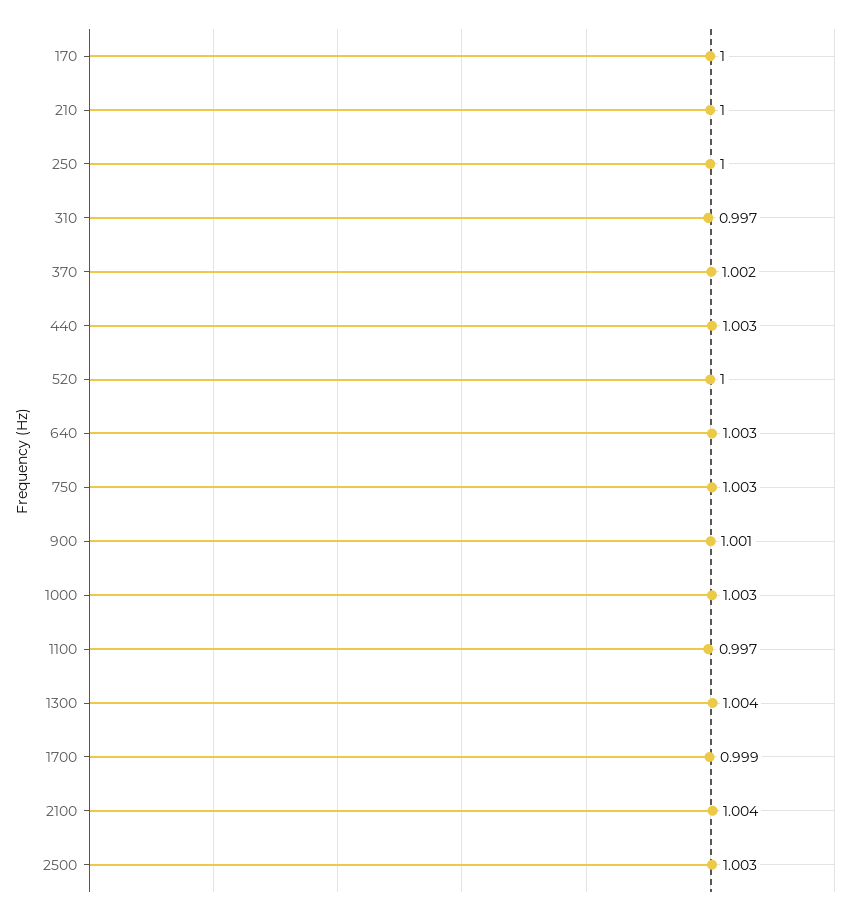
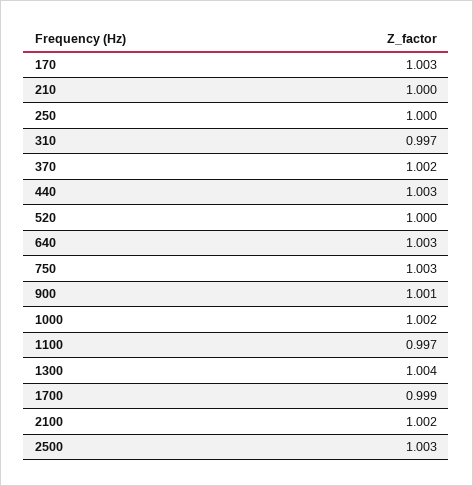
170: 1 -> 1.003
1000: 1.003 -> 1.002
2100: 1.004 -> 1.002

